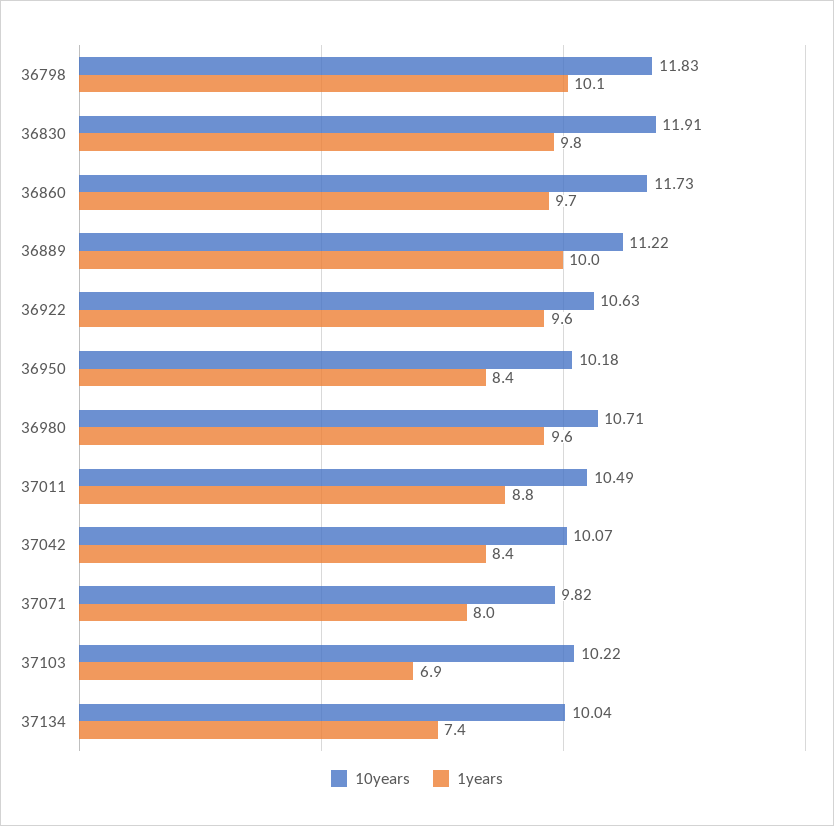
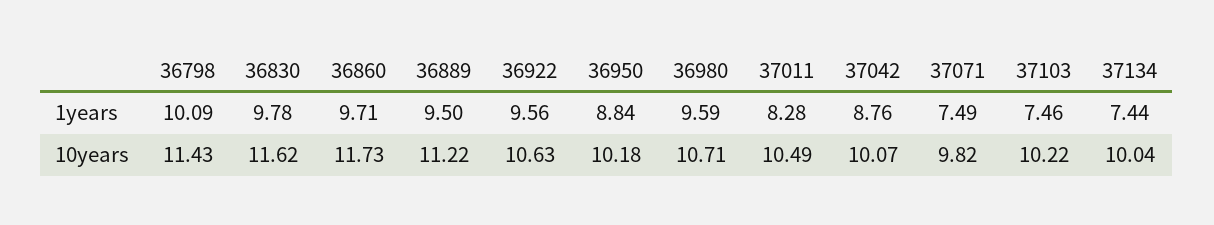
10years, 36798: 11.83 -> 11.43
10years, 36830: 11.91 -> 11.62
1years, 36889: 10 -> 9.5
1years, 36950: 8.4 -> 8.84
1years, 37011: 8.8 -> 8.28
1years, 37042: 8.4 -> 8.76
1years, 37071: 8 -> 7.49
1years, 37103: 6.9 -> 7.46

